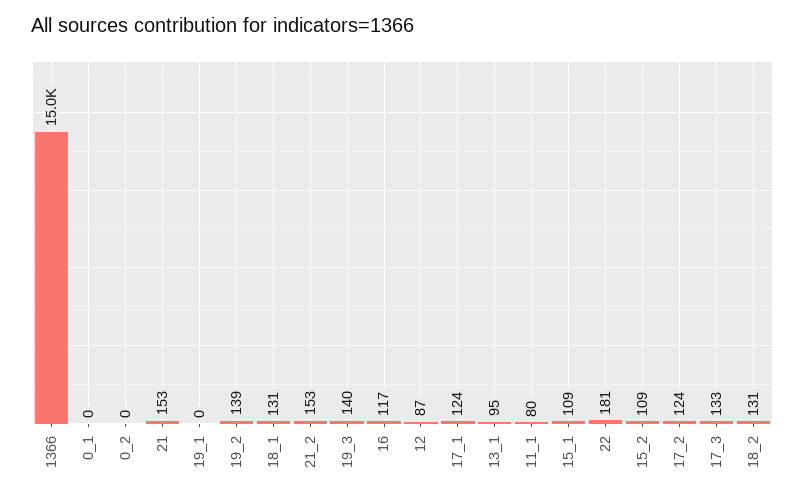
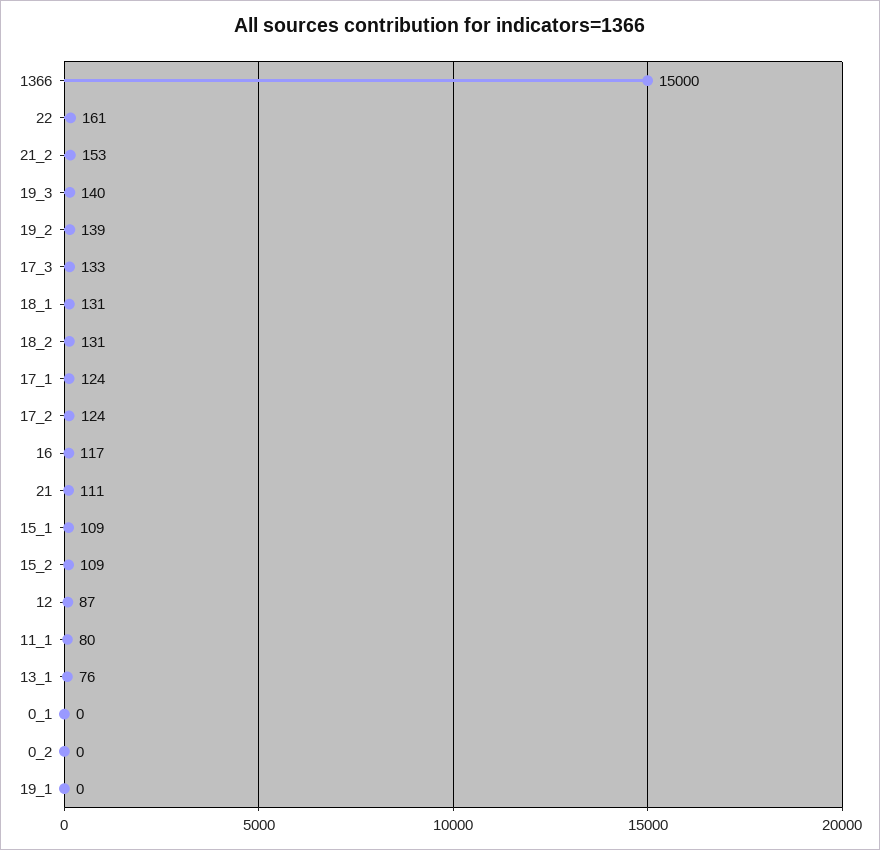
21: 153 -> 111
13_1: 95 -> 76
22: 181 -> 161

